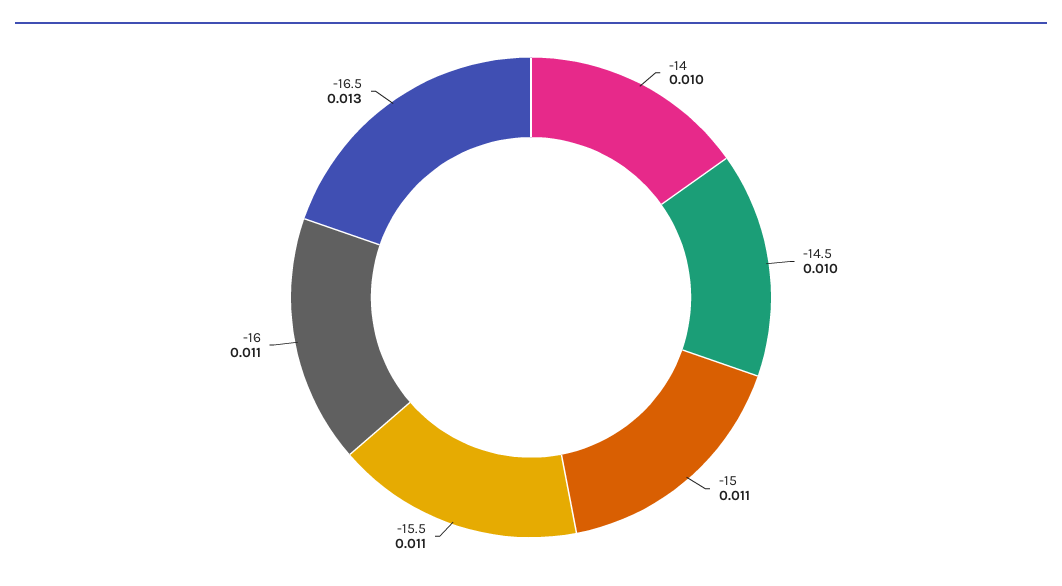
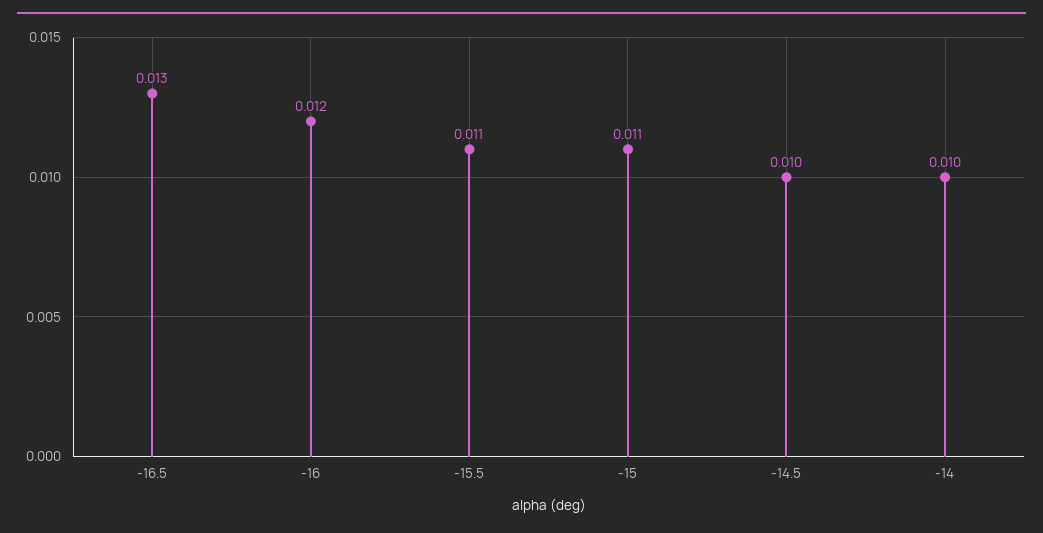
-16: 0.011 -> 0.012

